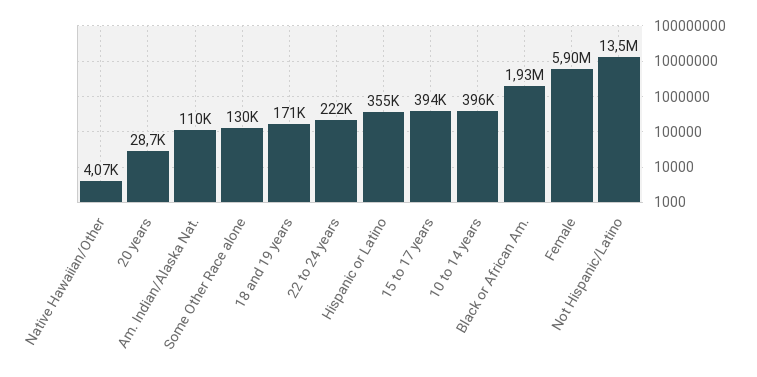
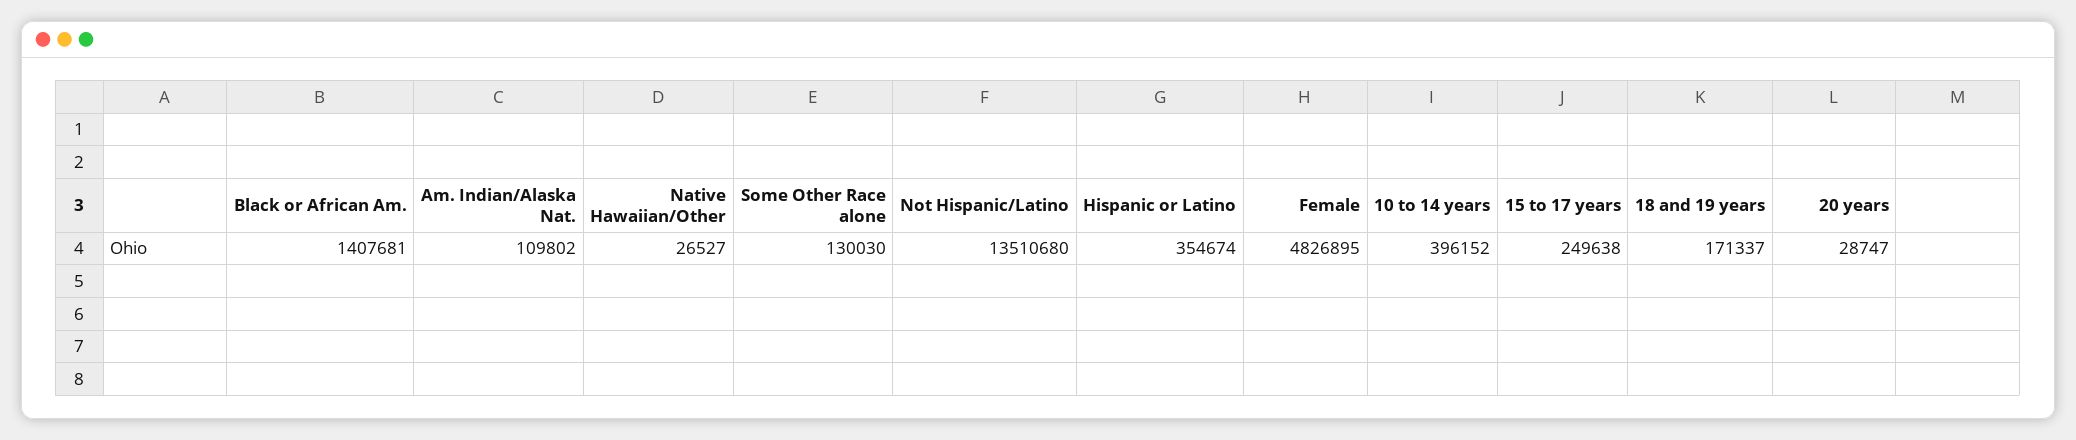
Native Hawaiian/Other: 4070 -> 26527
22 to 24 years: 222000 -> none
15 to 17 years: 394000 -> 249638
Black or African Am.: 1930000 -> 1407681
Female: 5900000 -> 4826895

